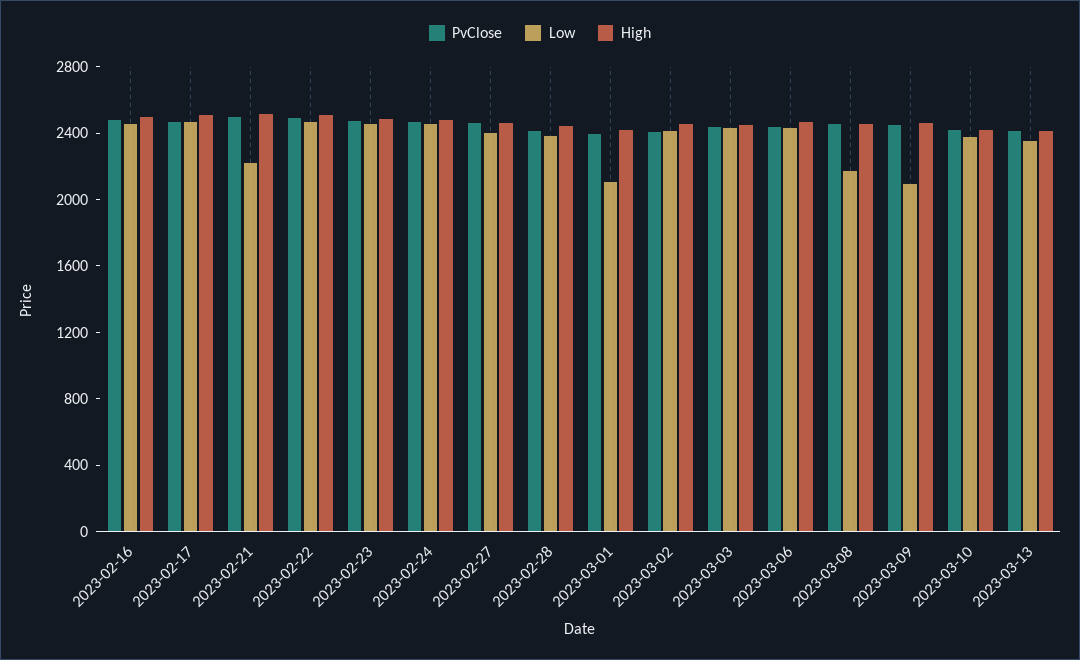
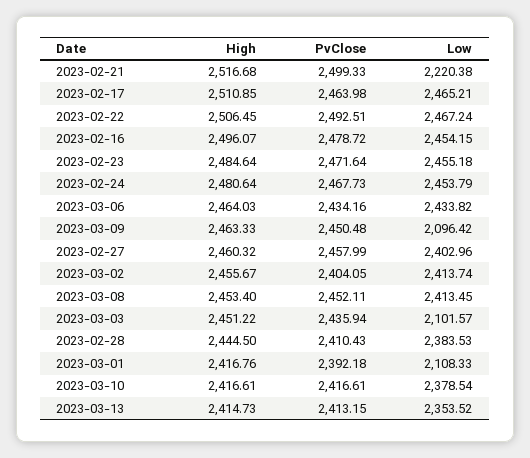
Low, 2023-03-03: 2400 -> 2101.57
Low, 2023-03-08: 2200 -> 2413.45

